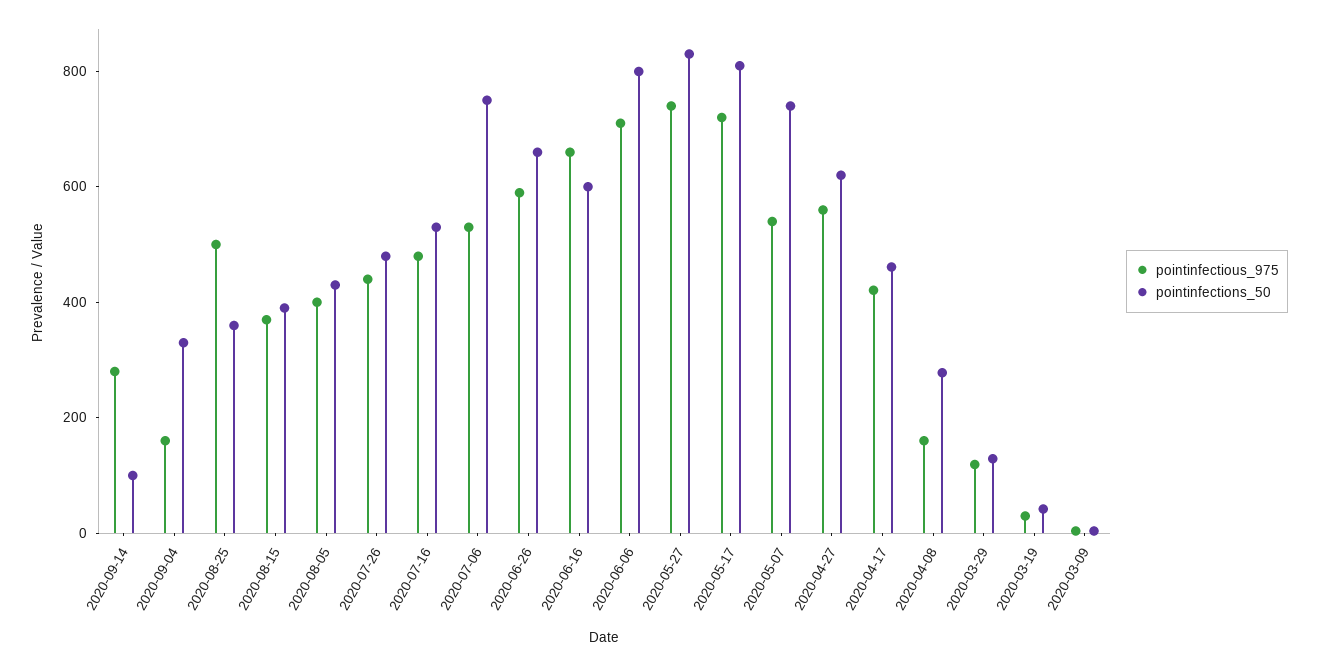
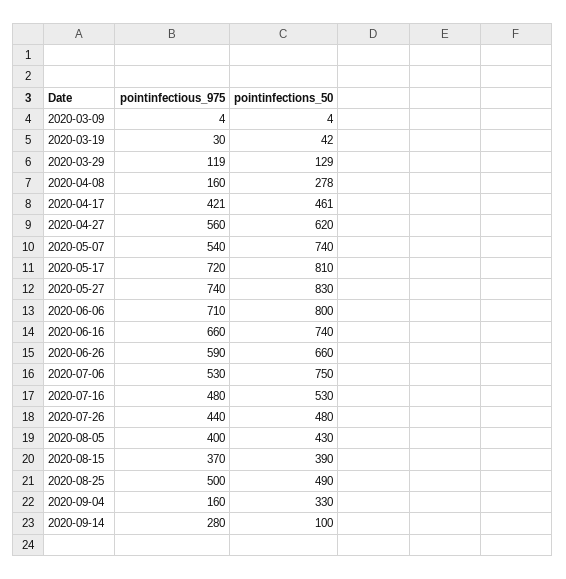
pointinfections_50, 2020-08-25: 350 -> 490
pointinfections_50, 2020-06-16: 600 -> 740

